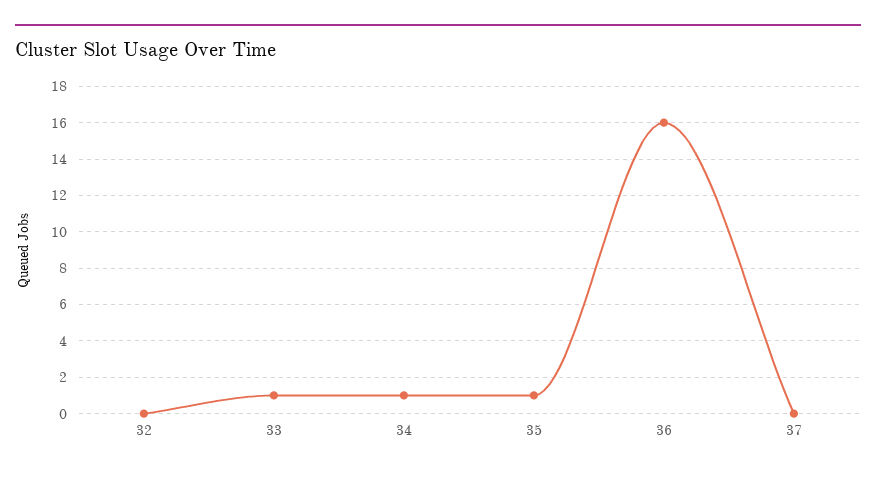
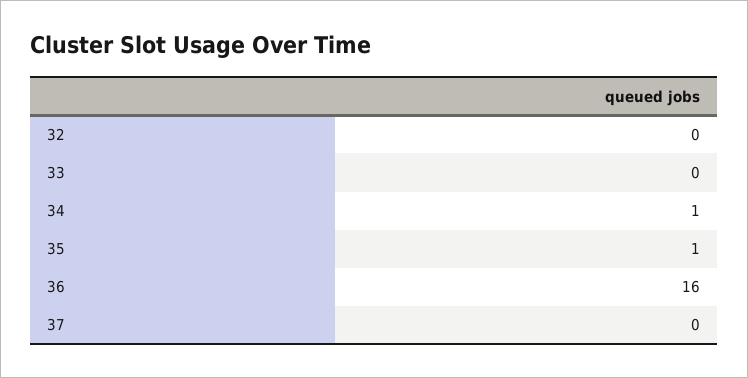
33: 1 -> 0

